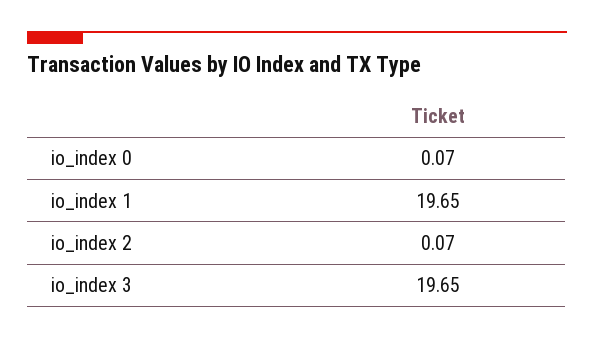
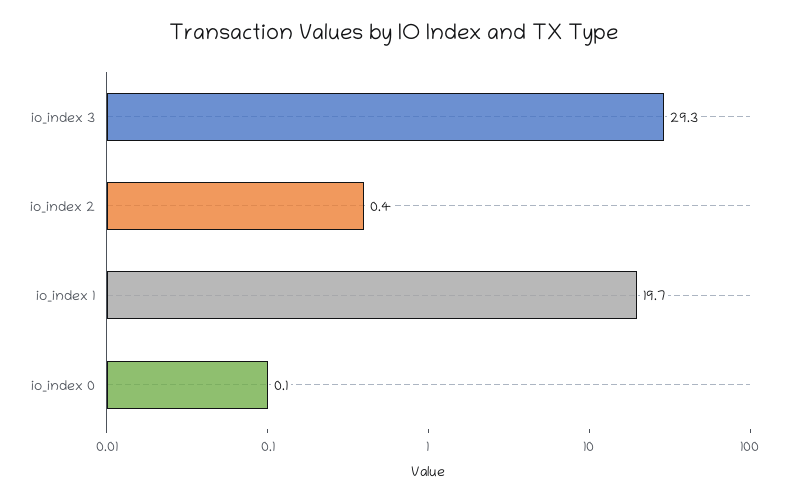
io_index 2: 0.07 -> 0.4
io_index 3: 19.65 -> 29.3

